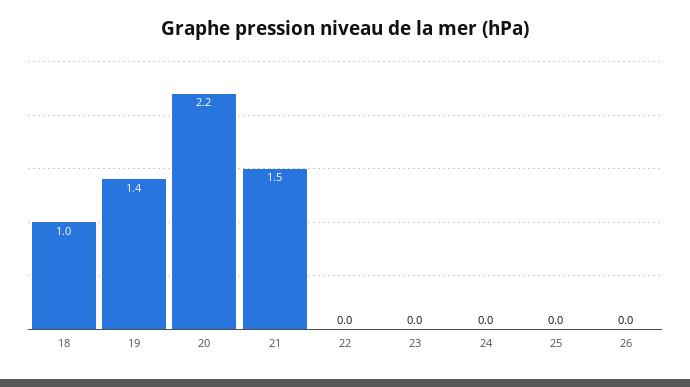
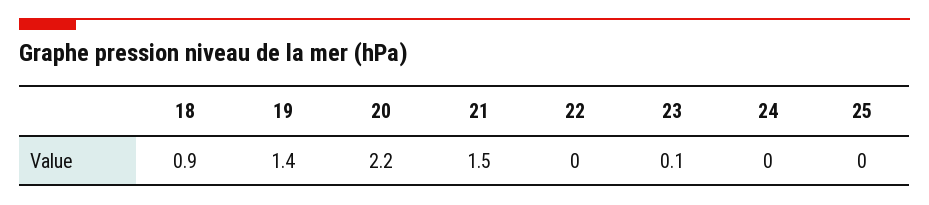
18: 1 -> 0.9
23: 0 -> 0.1
26: 0 -> none

